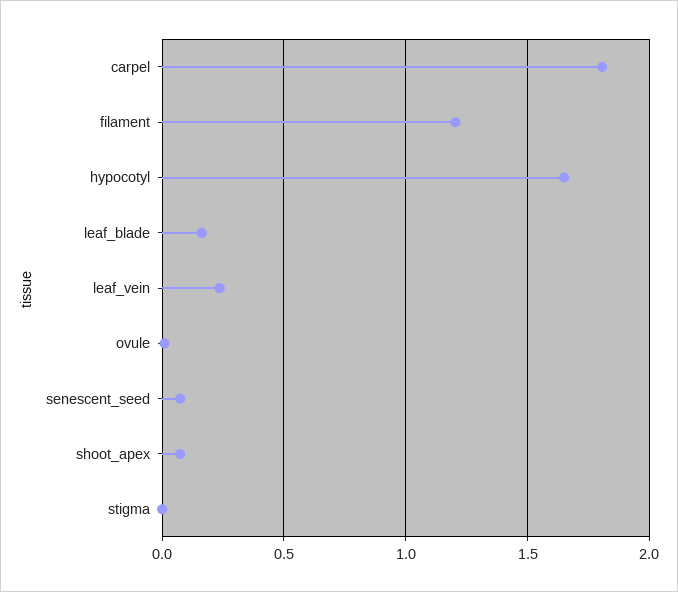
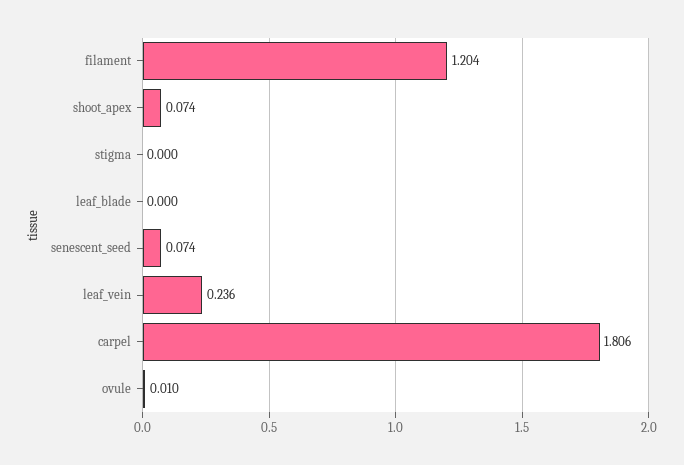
hypocotyl: 1.65 -> none
leaf_blade: 0.15 -> 0

